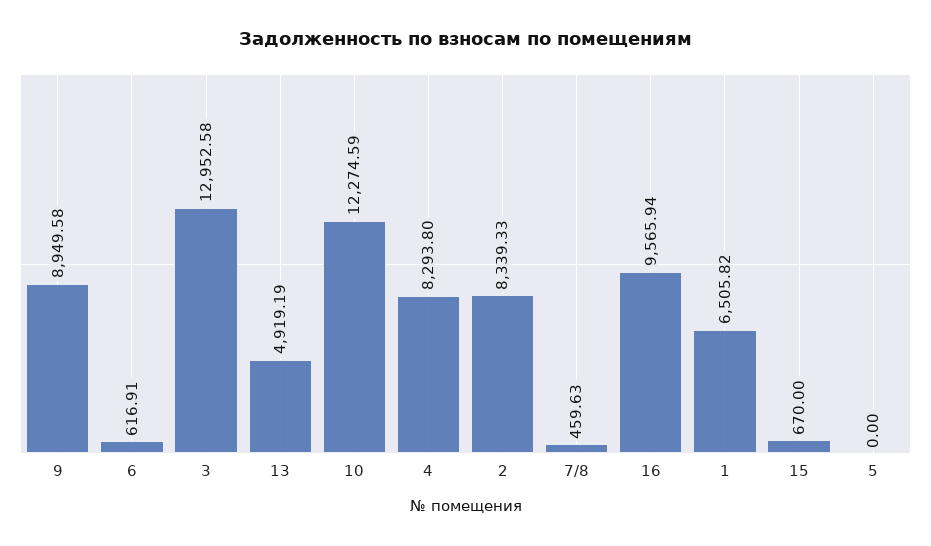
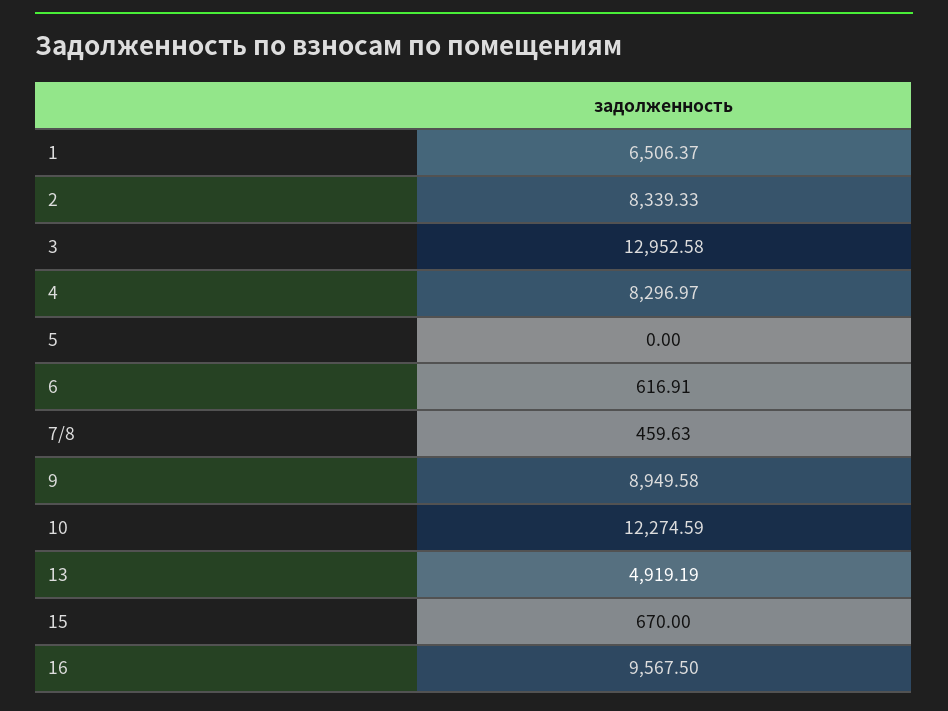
4: 8293.8 -> 8296.97
16: 9565.94 -> 9567.5
1: 6505.82 -> 6506.37

